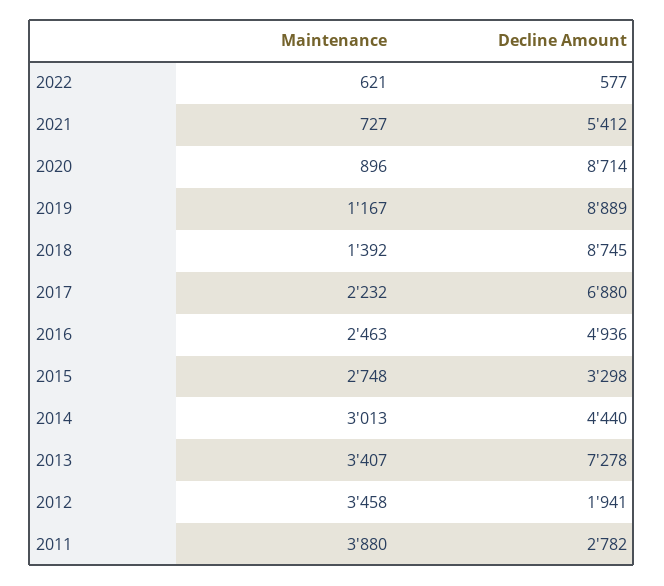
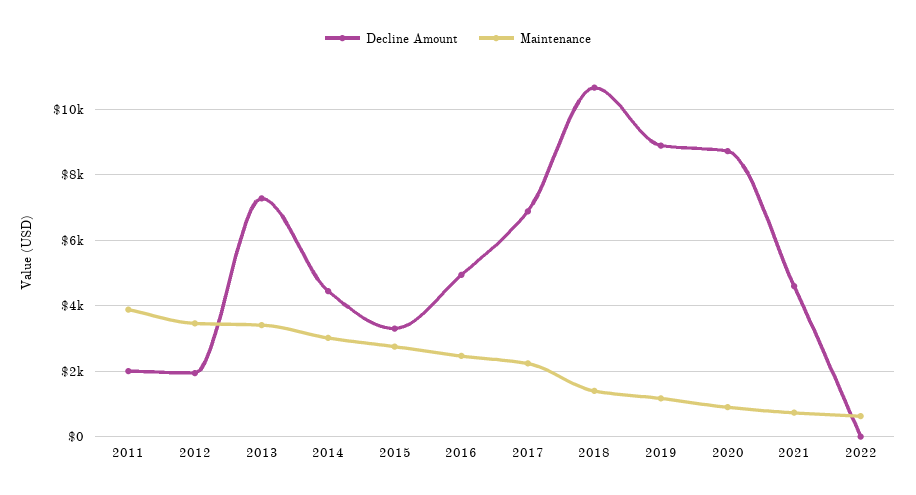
Decline Amount, 2022: 577 -> 0
Decline Amount, 2021: 5412 -> 4600
Decline Amount, 2018: 8745 -> 10600
Decline Amount, 2011: 2782 -> 2000

